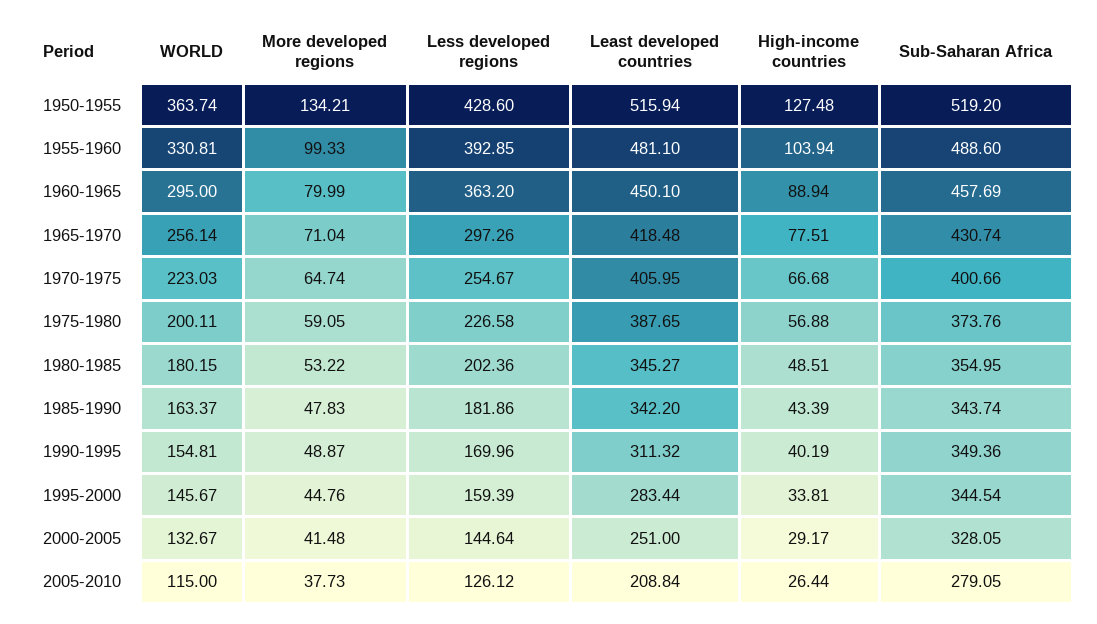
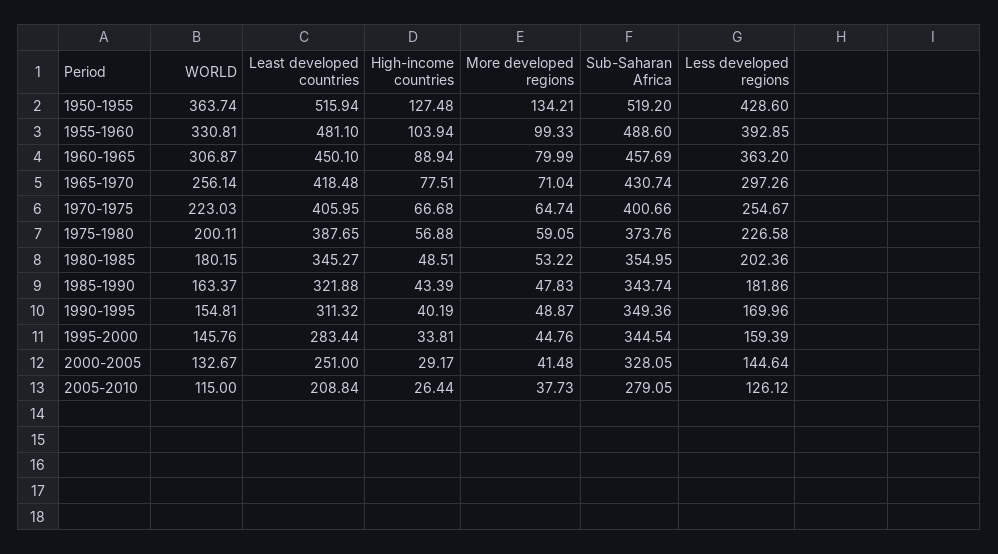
WORLD, 1960-1965: 295 -> 306.87
Least developed countries, 1985-1990: 342.2 -> 321.88
WORLD, 1995-2000: 145.67 -> 145.76

